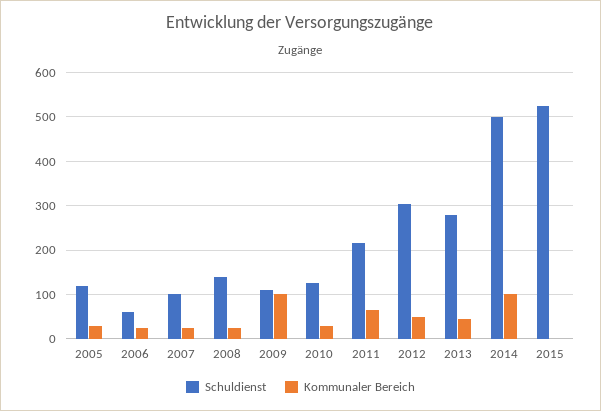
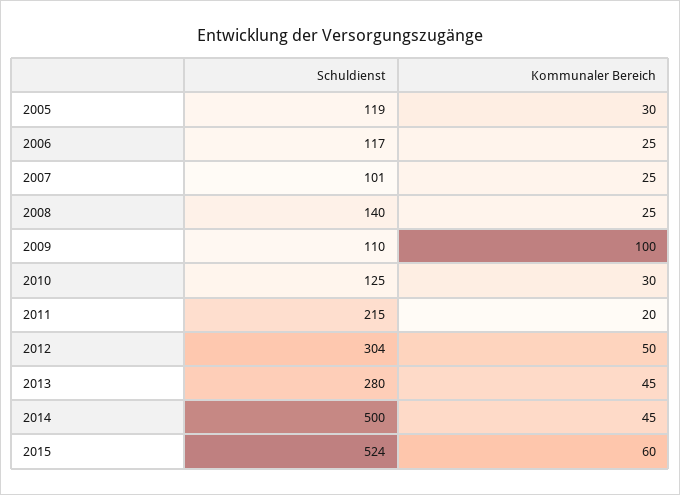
Schuldienst, 2006: 60 -> 117
Kommunaler Bereich, 2011: 60 -> 20
Kommunaler Bereich, 2014: 100 -> 45
Kommunaler Bereich, 2015: 0 -> 60

